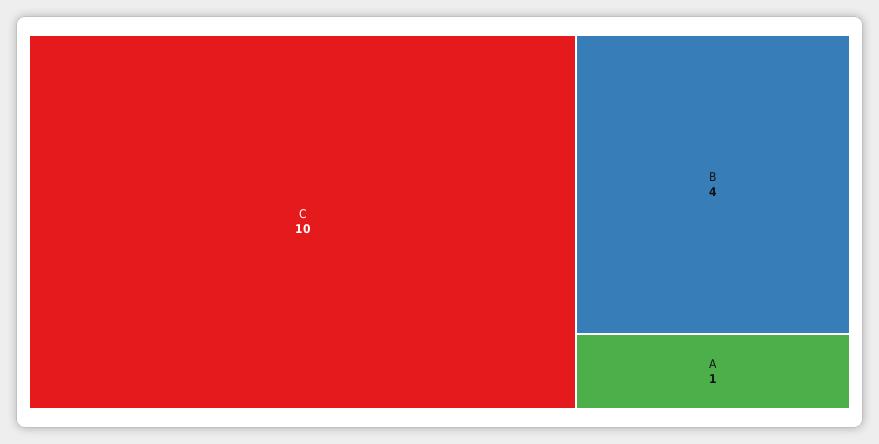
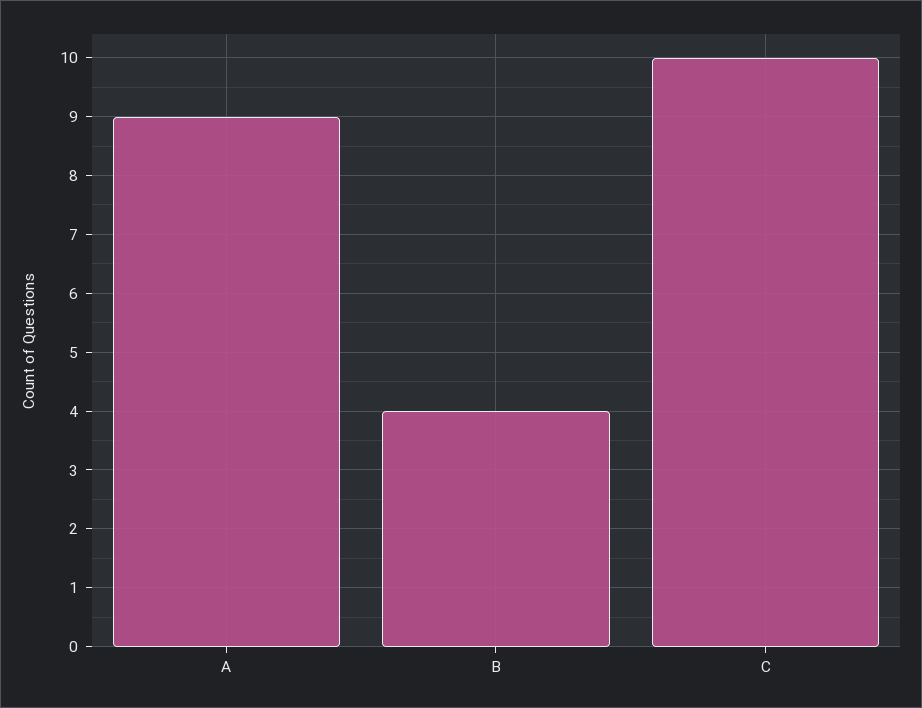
A: 1 -> 9

